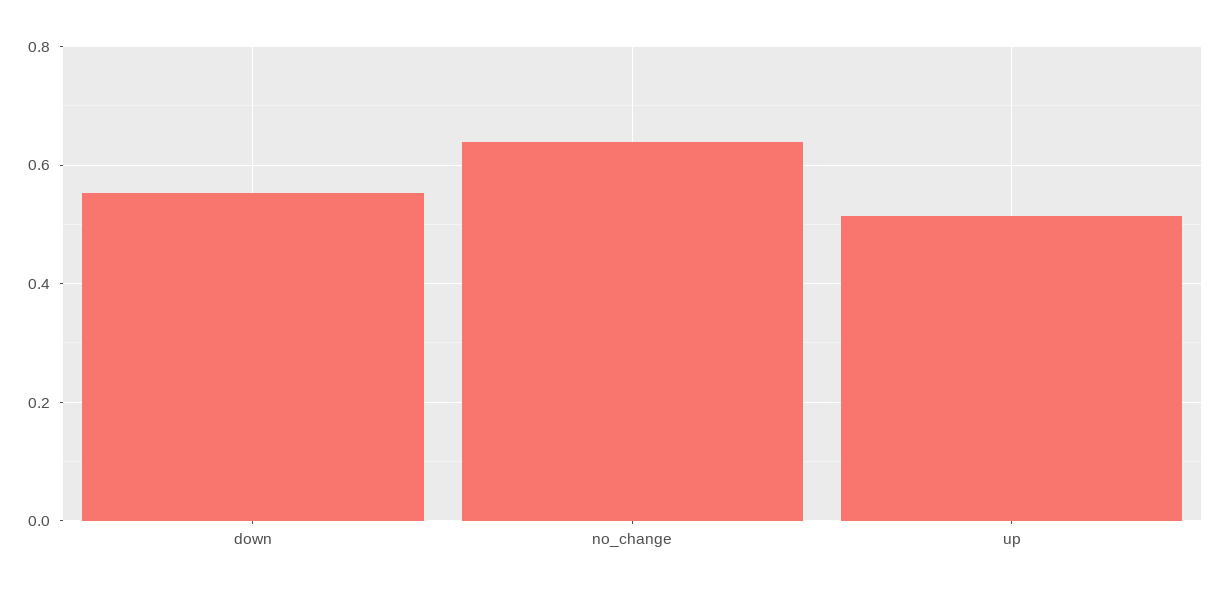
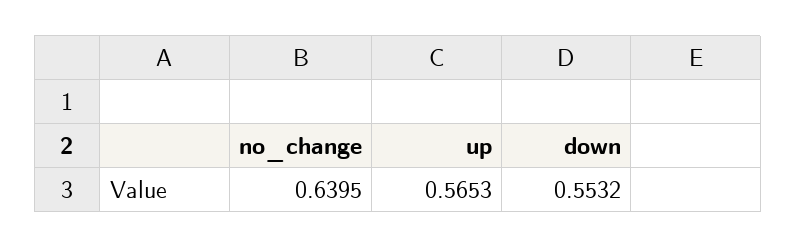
up: 0.52 -> 0.5653

